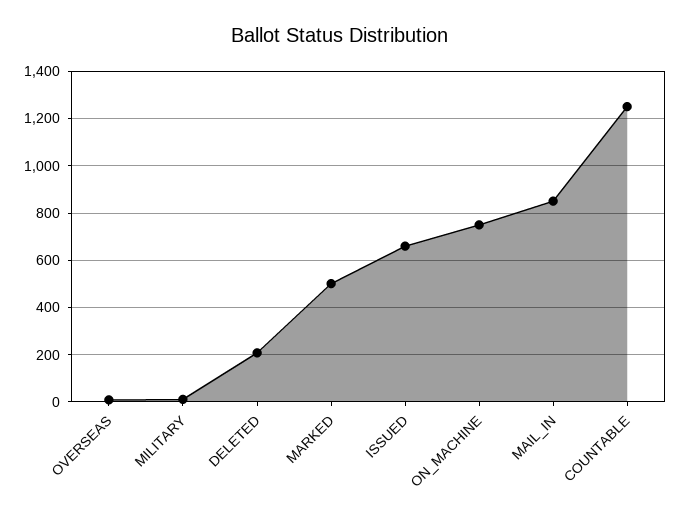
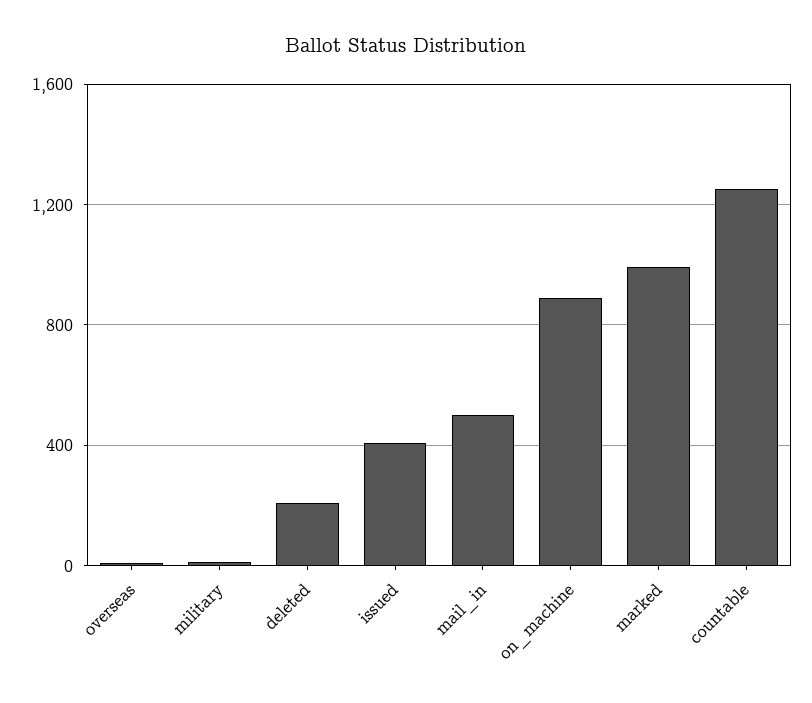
MARKED: 500 -> 1000
ISSUED: 650 -> 400
ON_MACHINE: 750 -> 900
MAIL_IN: 850 -> 500

